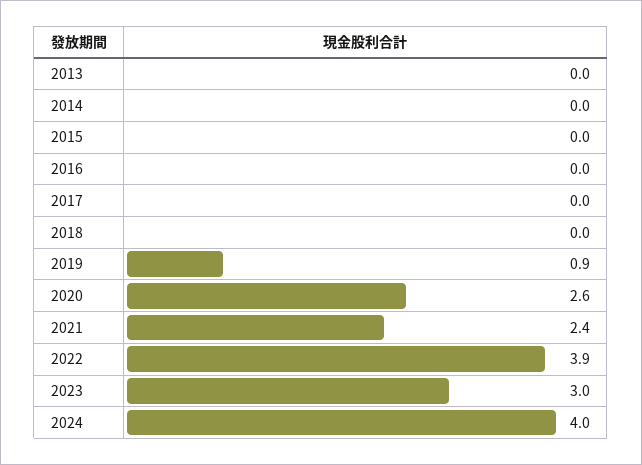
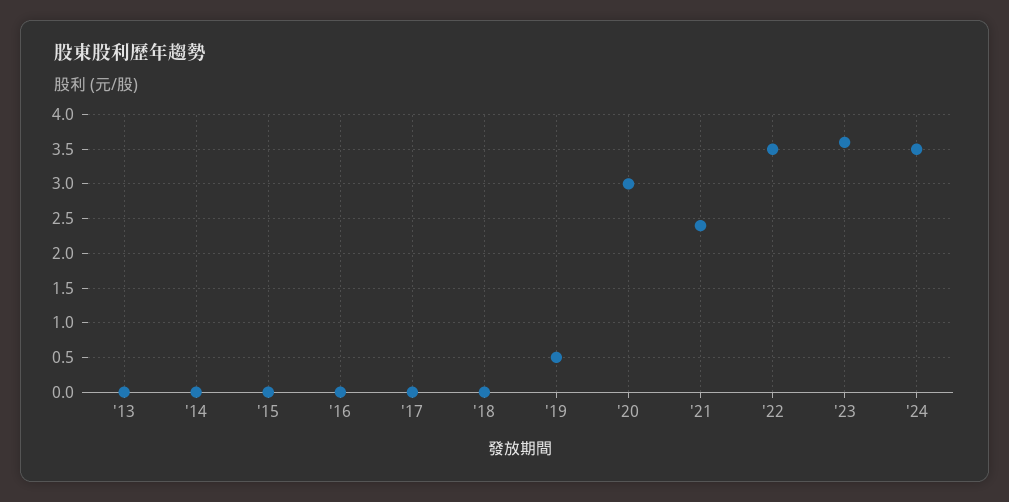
2019: 0.9 -> 0.5
2020: 2.6 -> 3
2022: 3.9 -> 3.5
2023: 3 -> 3.6
2024: 4 -> 3.5

